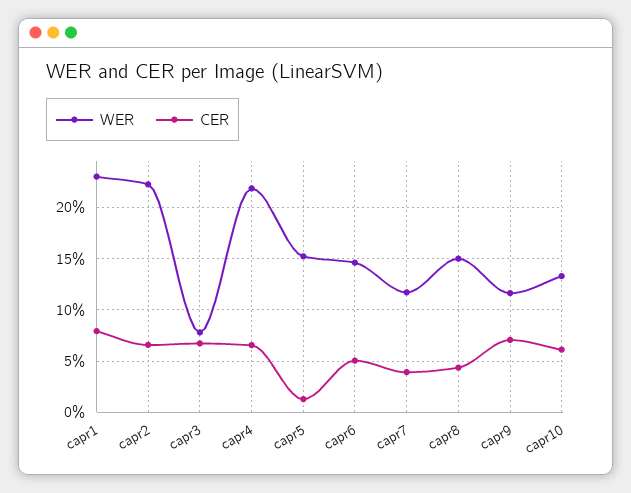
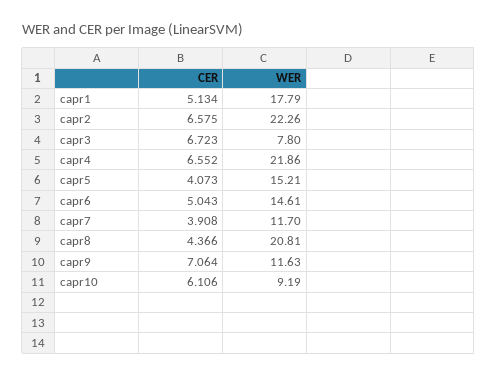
WER, capr1: 23 -> 17.79
CER, capr1: 8 -> 5.134
CER, capr5: 1 -> 4.073
WER, capr8: 15 -> 20.81
WER, capr10: 13 -> 9.19

